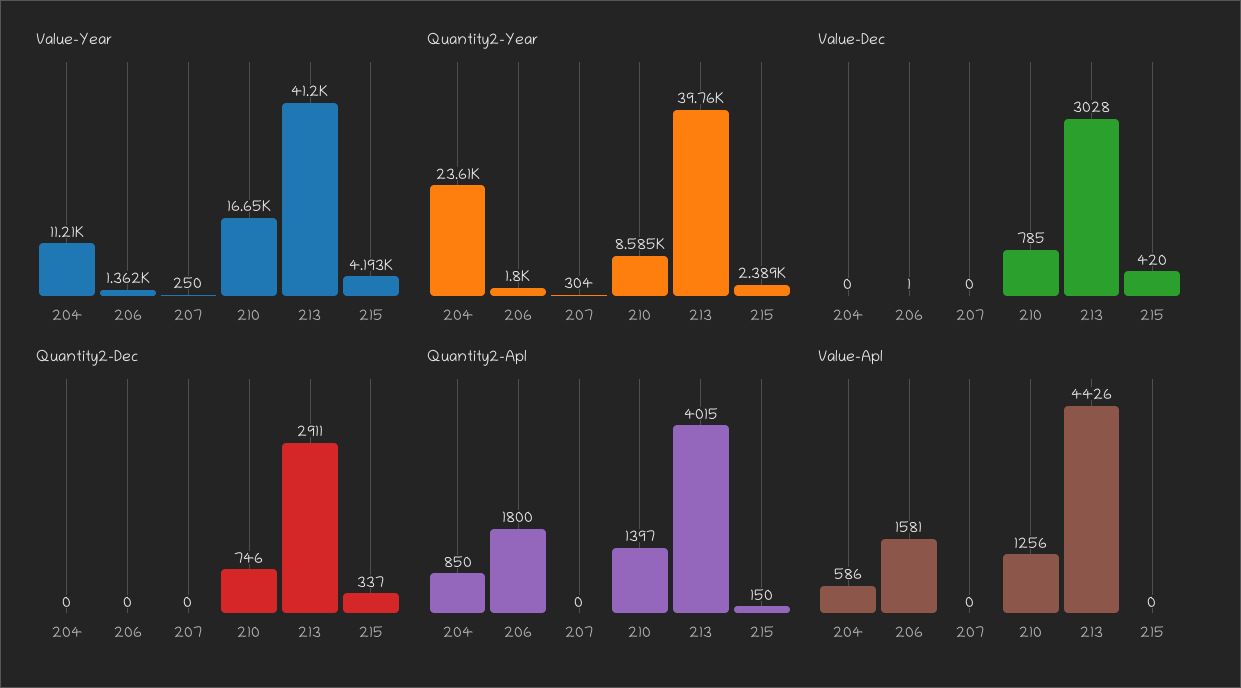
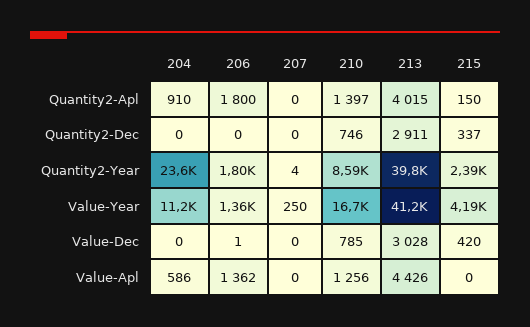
Quantity2-Year, 207: 304 -> 4
Quantity2-Apl, 204: 850 -> 910
Value-Apl, 206: 1581 -> 1362

